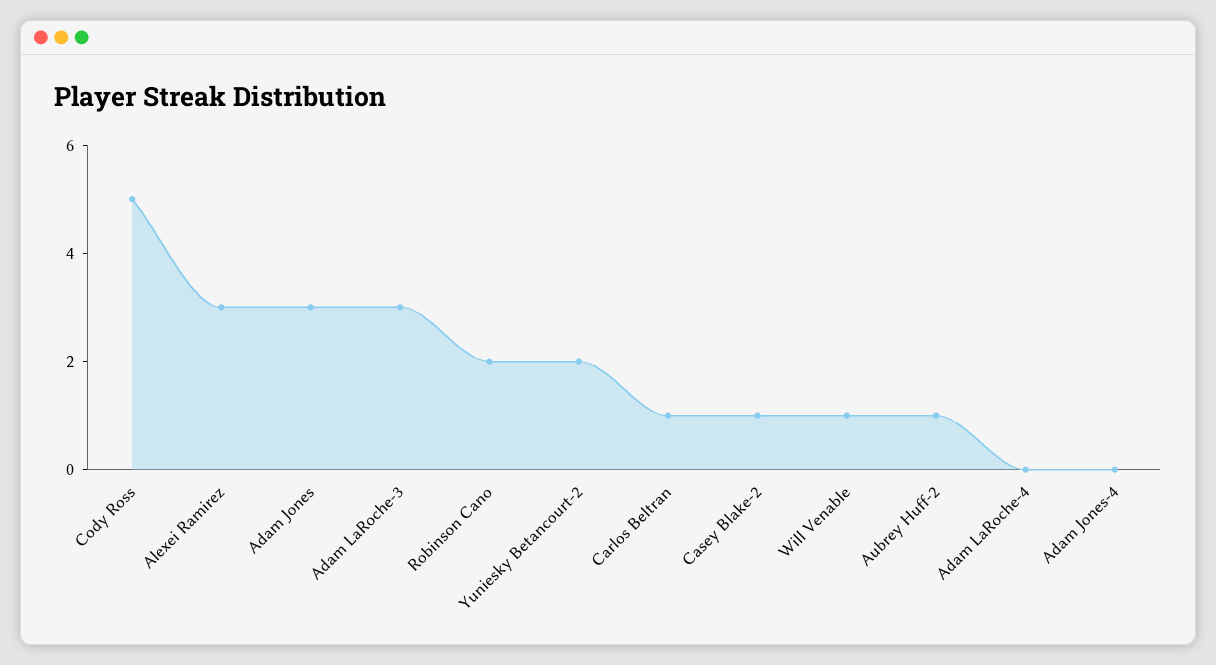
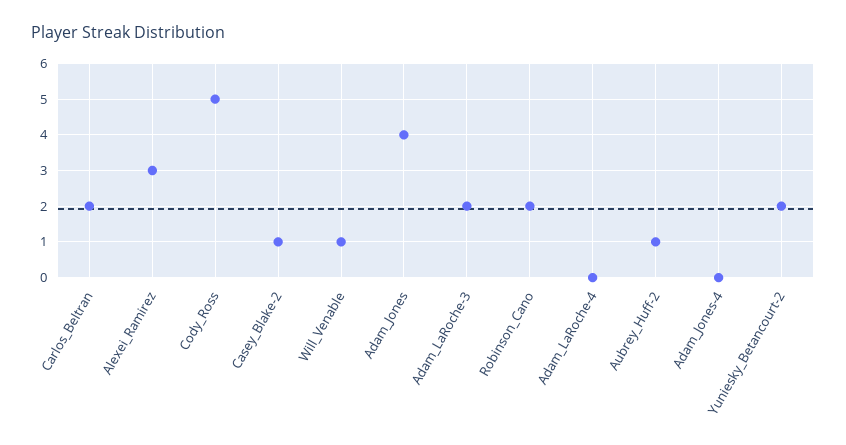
Adam Jones: 3 -> 4
Adam LaRoche-3: 3 -> 2
Carlos Beltran: 1 -> 2

